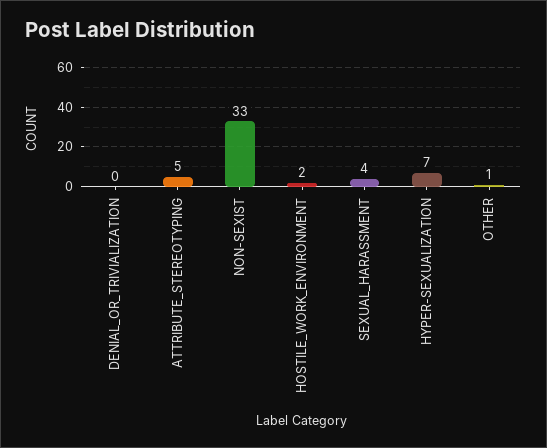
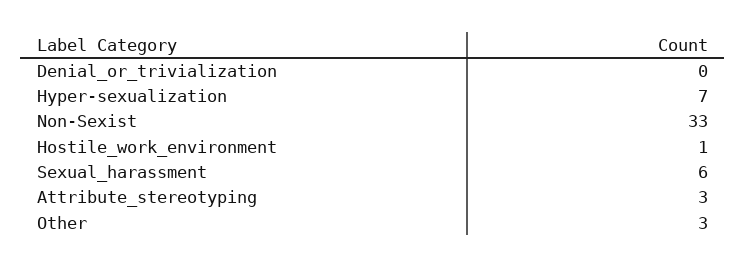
ATTRIBUTE_STEREOTYPING: 5 -> 3
HOSTILE_WORK_ENVIRONMENT: 2 -> 1
SEXUAL_HARASSMENT: 4 -> 6
OTHER: 1 -> 3

